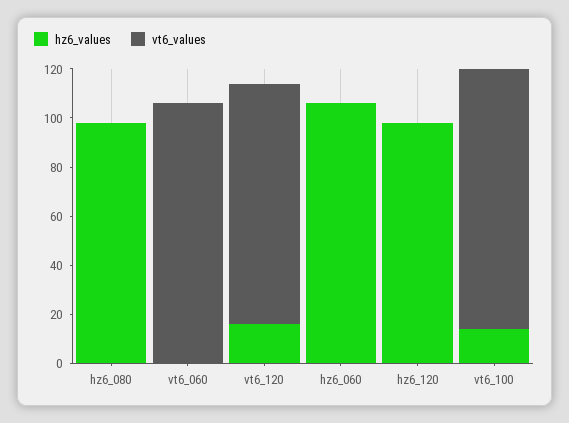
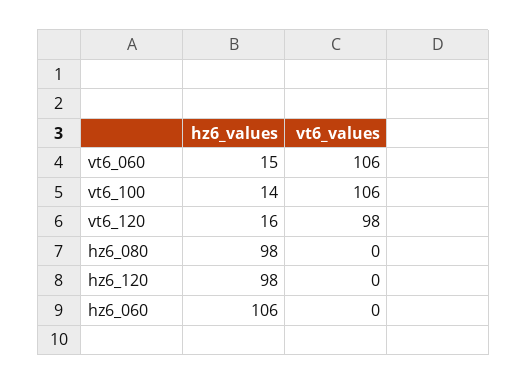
hz6_values, vt6_060: 0 -> 15

